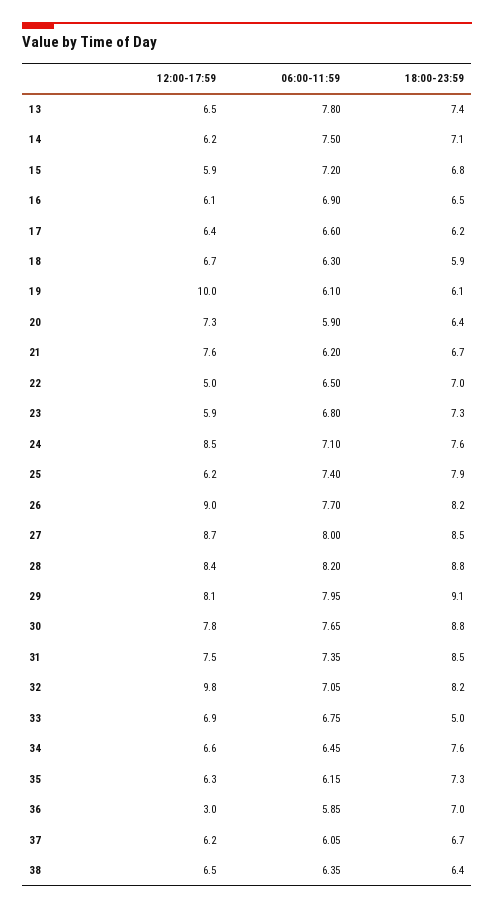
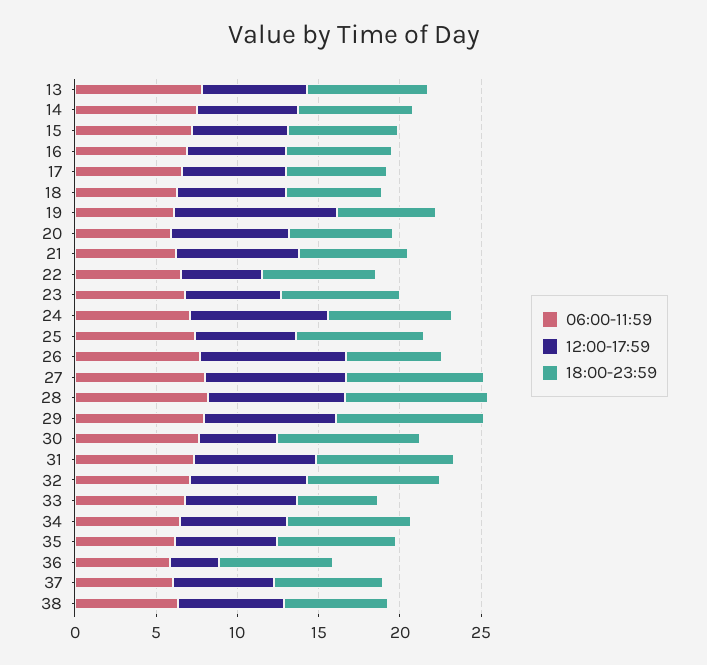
18:00-23:59, 26: 8.2 -> 6
12:00-17:59, 30: 7.8 -> 5
12:00-17:59, 32: 9.8 -> 7

